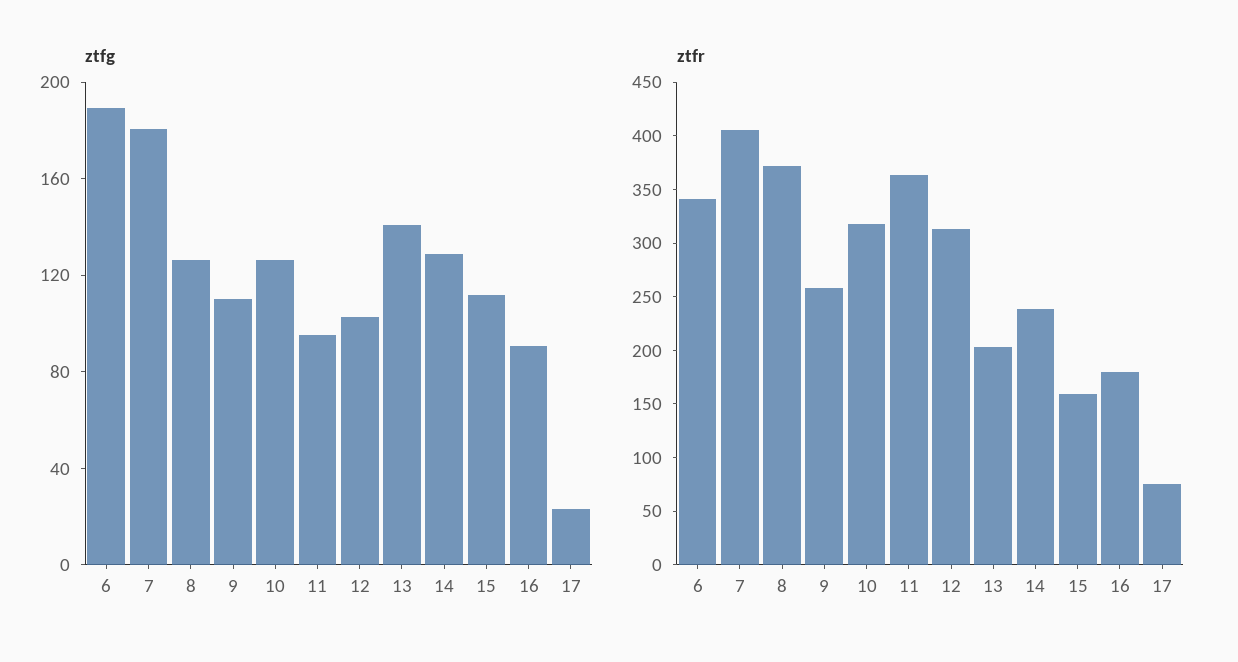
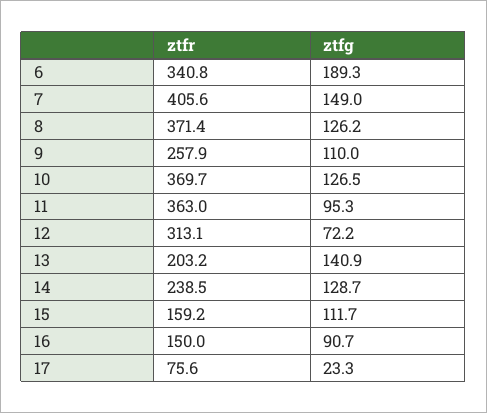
ztfg, 7: 180 -> 149
ztfg, 12: 100 -> 72.2
ztfr, 10: 320 -> 369.7
ztfr, 16: 180 -> 150

